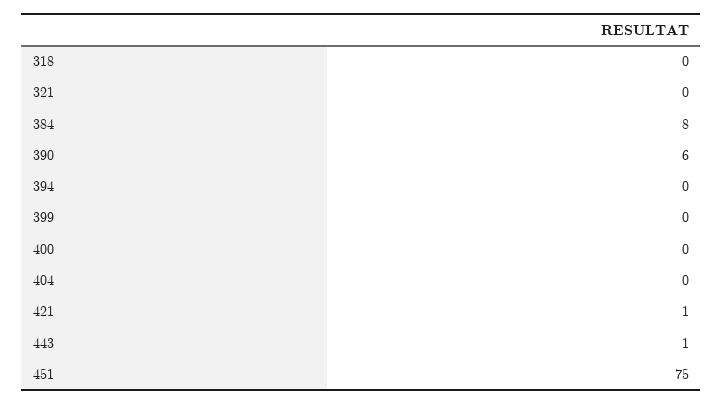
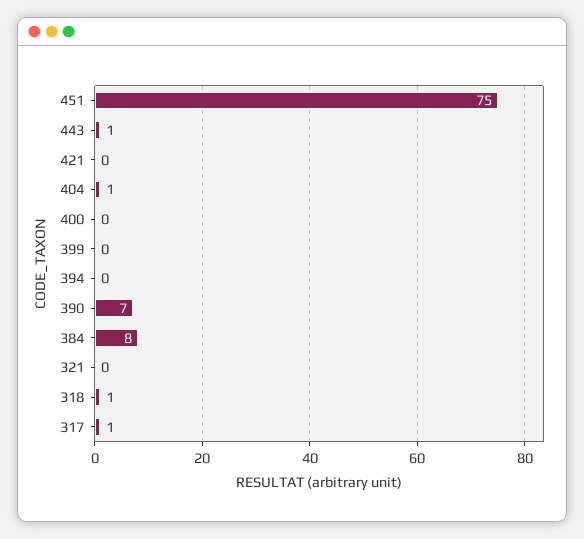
318: 0 -> 1
390: 6 -> 7
404: 0 -> 1
421: 1 -> 0
317: none -> 1

